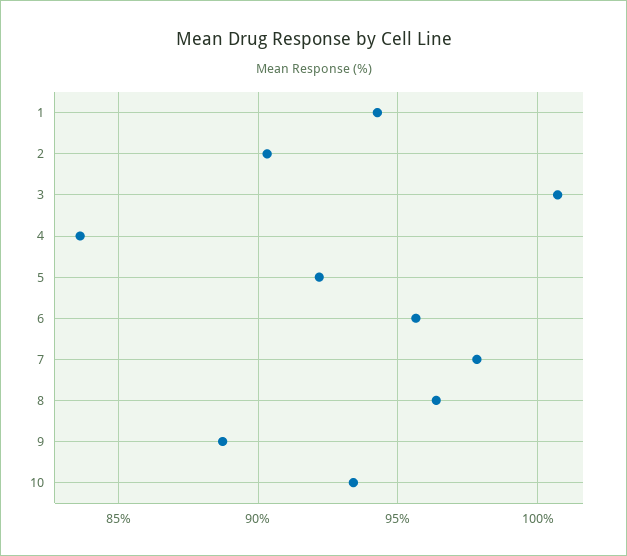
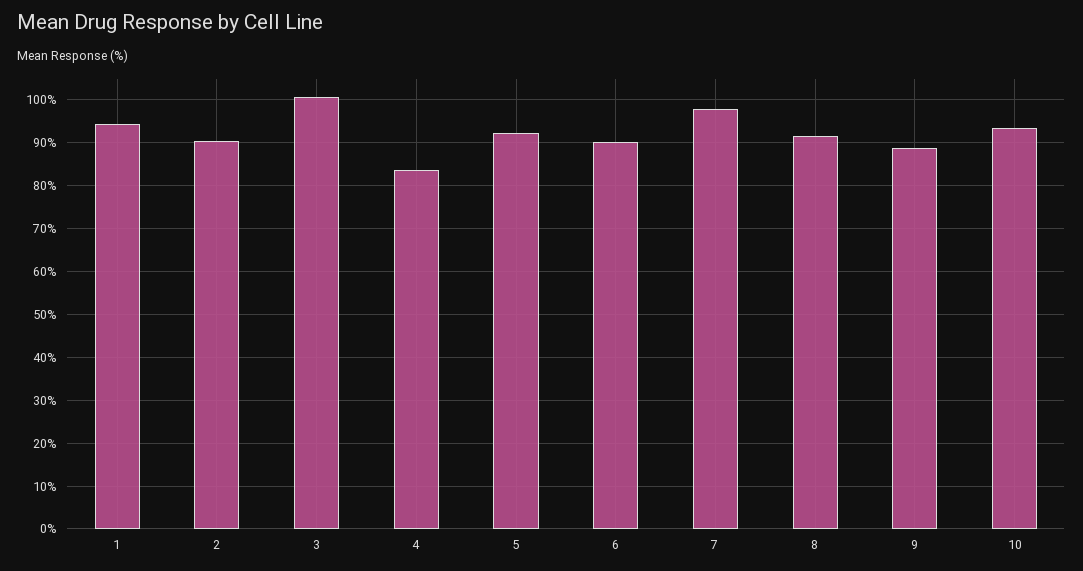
6: 95.5 -> 90
8: 96.5 -> 92

